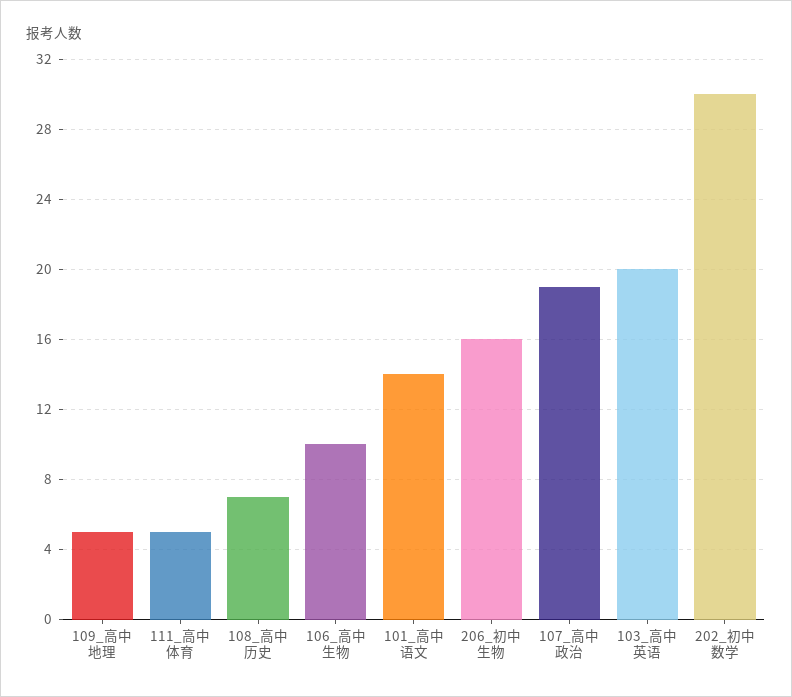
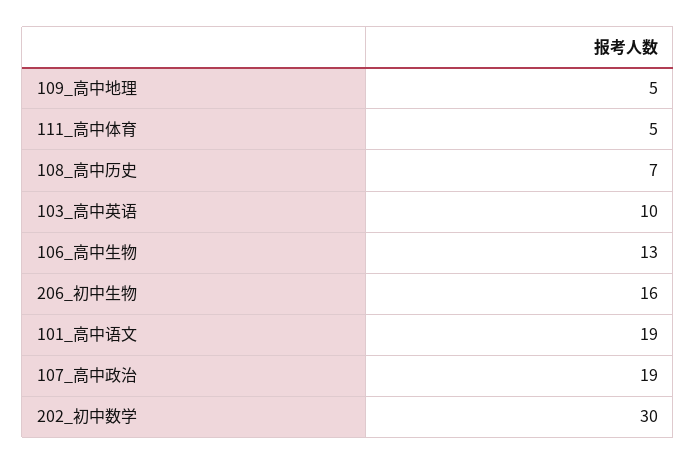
106_高中生物: 10 -> 13
101_高中语文: 14 -> 19
103_高中英语: 20 -> 10

